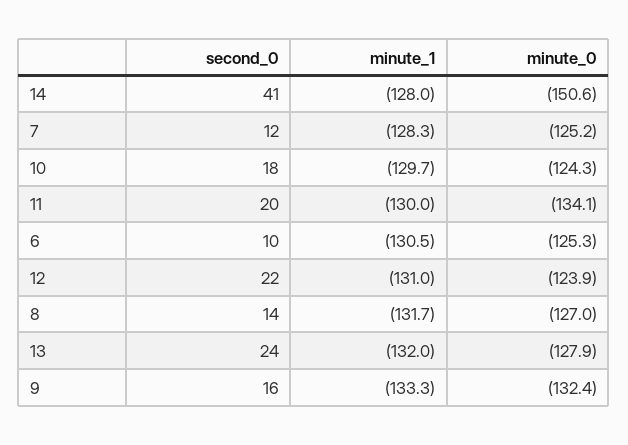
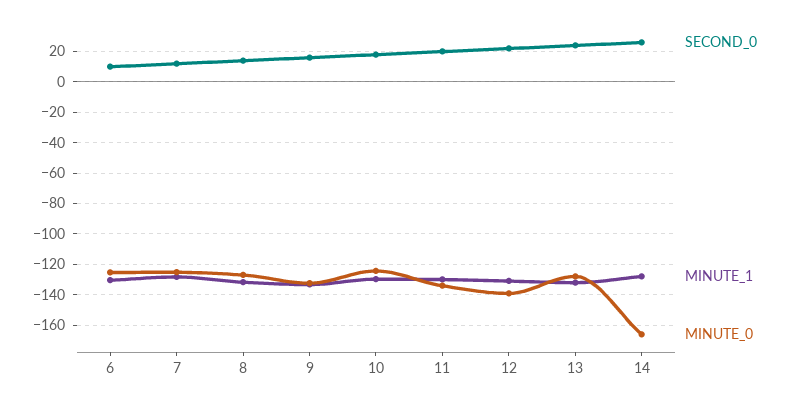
second_0, 14: 41 -> 25
minute_0, 14: -150.6 -> -165
minute_0, 12: -123.9 -> -140

